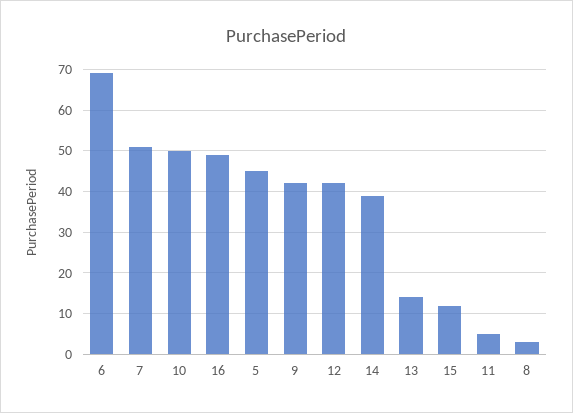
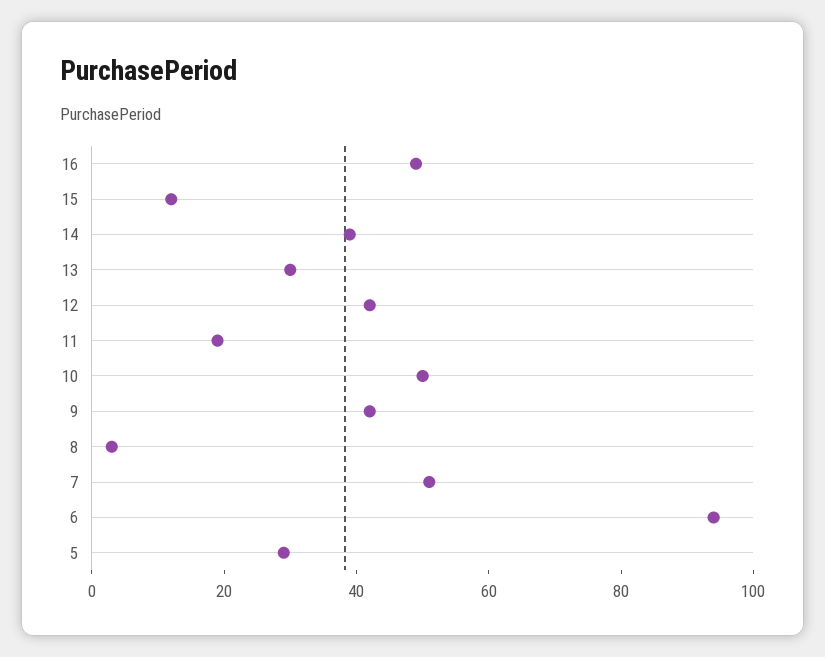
6: 70 -> 95
5: 45 -> 30
13: 15 -> 30
11: 5 -> 20

